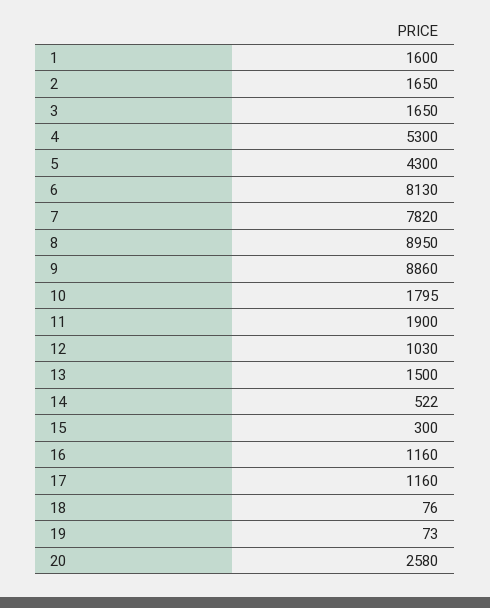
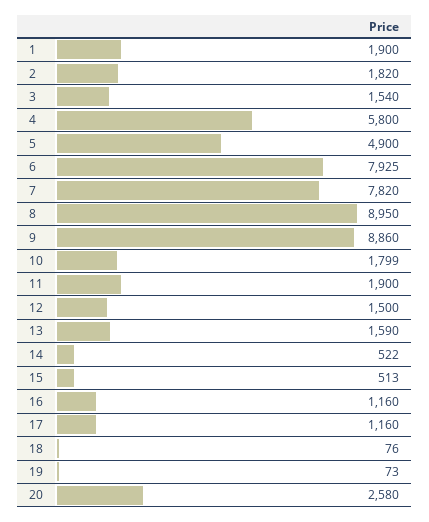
1: 1600 -> 1900
2: 1650 -> 1820
3: 1650 -> 1540
4: 5300 -> 5800
5: 4300 -> 4900
6: 8130 -> 7925
10: 1795 -> 1799
12: 1030 -> 1500
13: 1500 -> 1590
15: 300 -> 513

